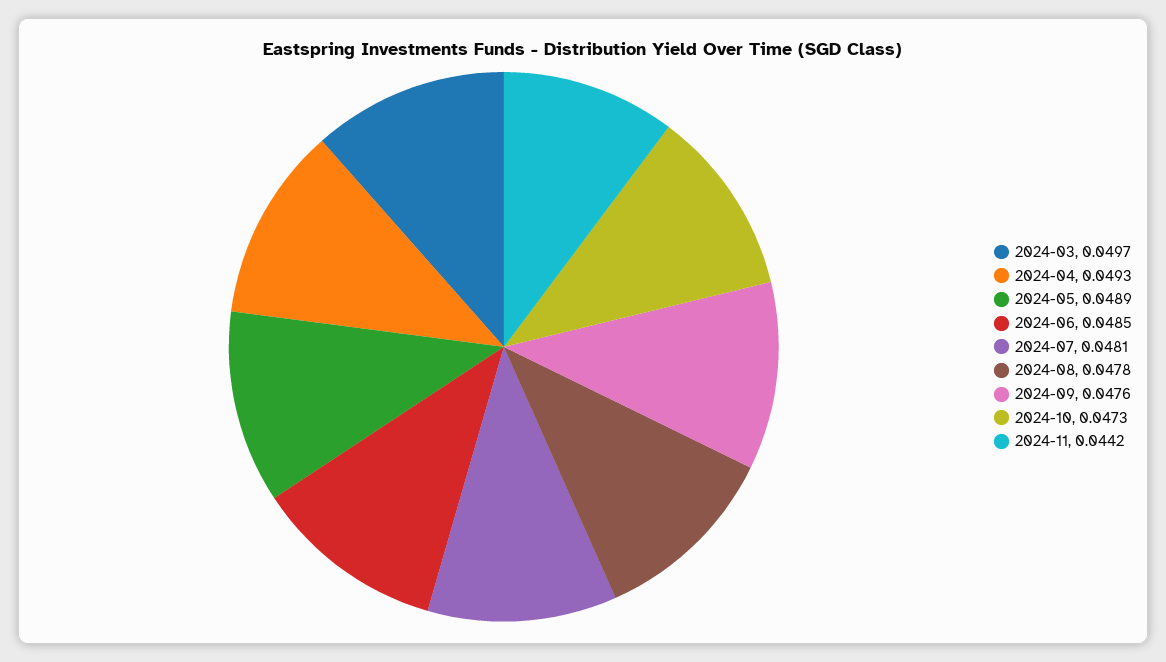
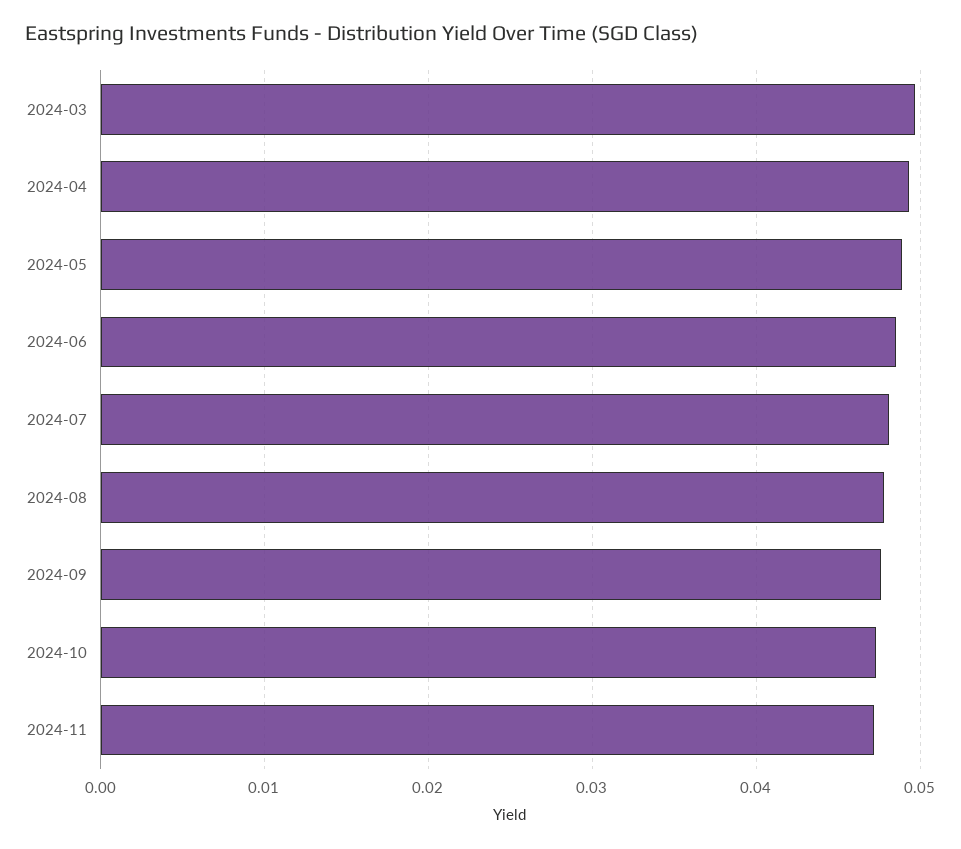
2024-11: 0.0442 -> 0.047

